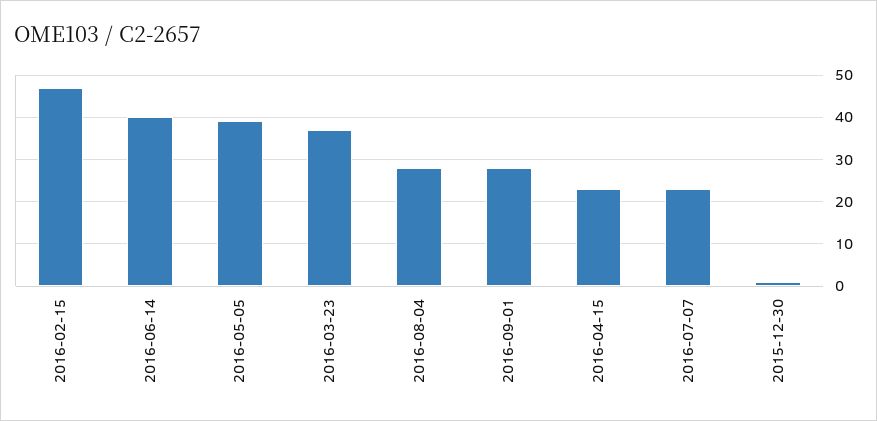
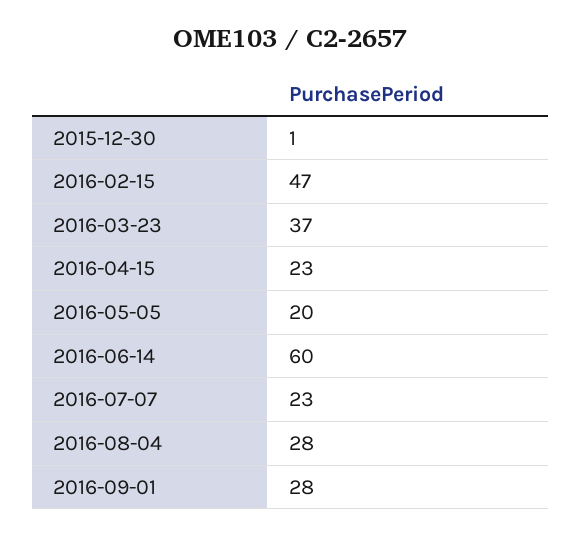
2016-06-14: 40 -> 60
2016-05-05: 40 -> 20

